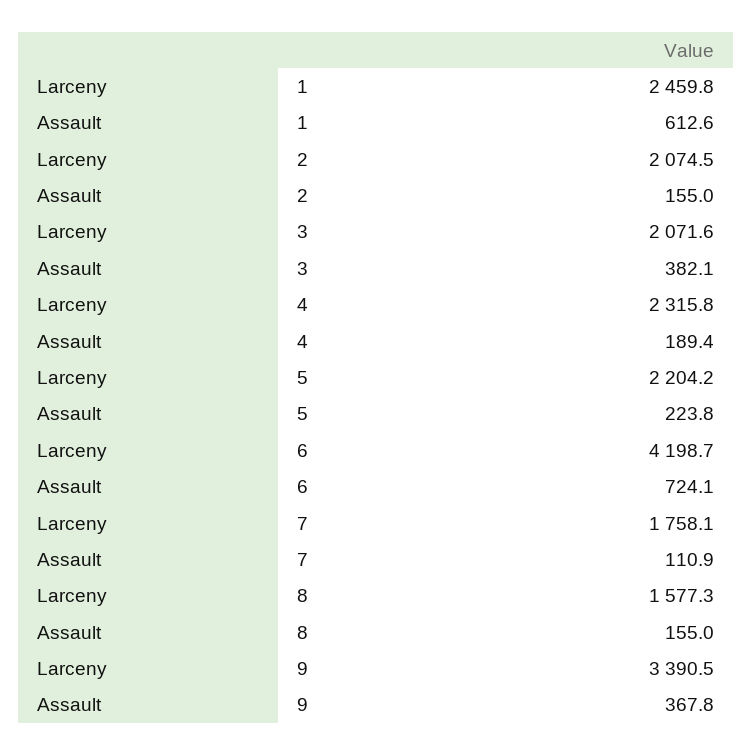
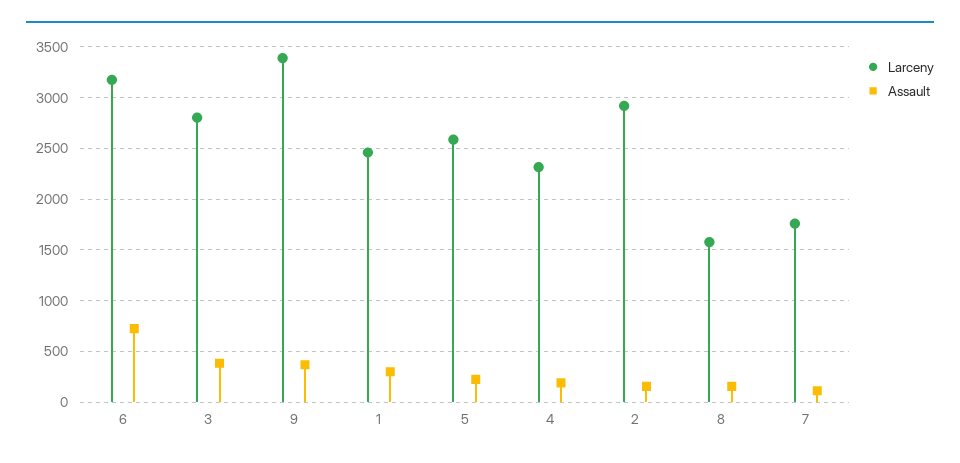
Assault, 1: 612.6 -> 300
Larceny, 2: 2074.5 -> 2900
Larceny, 3: 2071.6 -> 2800
Larceny, 5: 2204.2 -> 2600
Larceny, 6: 4198.7 -> 3200

